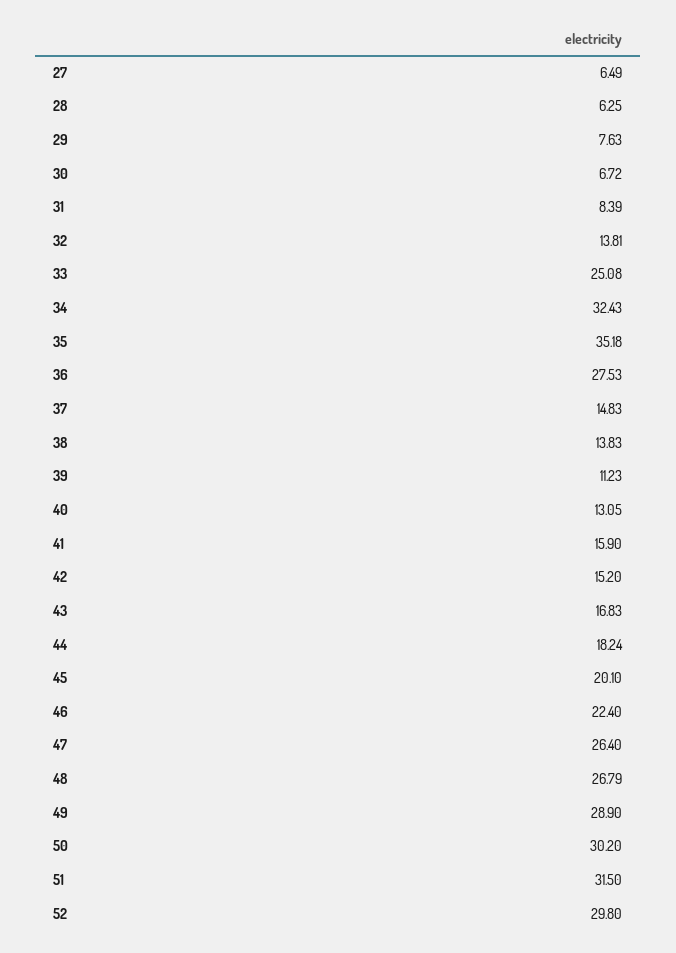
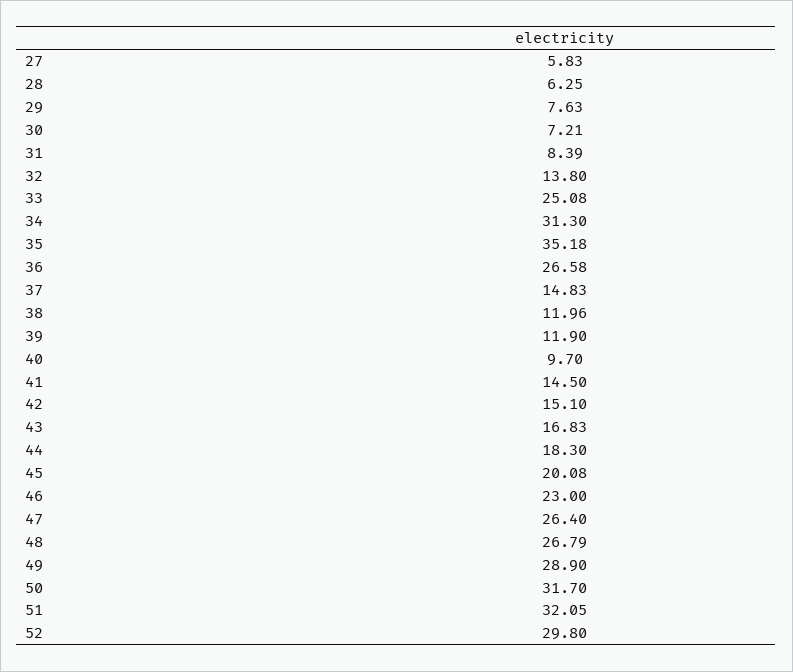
27: 6.49 -> 5.83
30: 6.72 -> 7.21
32: 13.81 -> 13.8
34: 32.43 -> 31.3
36: 27.53 -> 26.58
38: 13.83 -> 11.96
39: 11.23 -> 11.9
40: 13.05 -> 9.7
41: 15.9 -> 14.5
42: 15.2 -> 15.1
44: 18.24 -> 18.3
45: 20.1 -> 20.08
46: 22.4 -> 23
50: 30.2 -> 31.7
51: 31.5 -> 32.05

